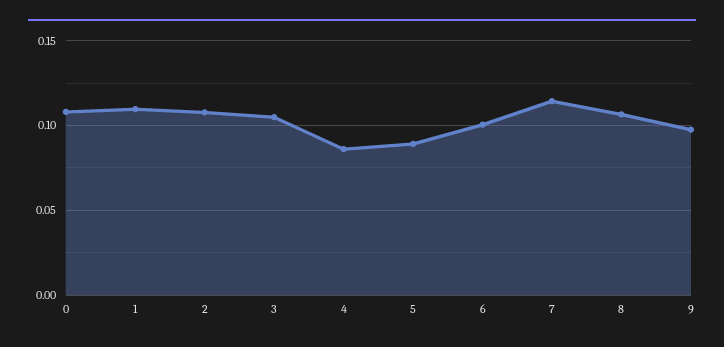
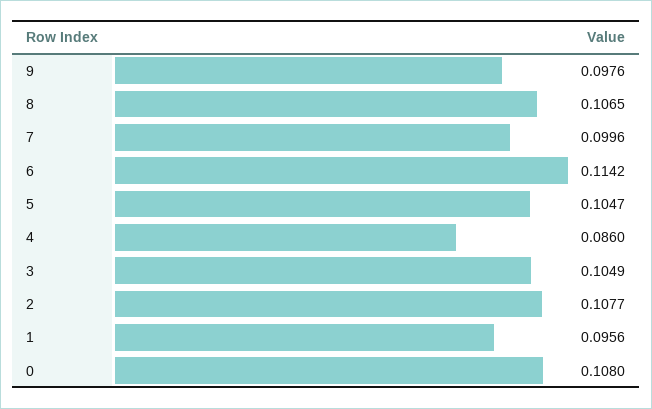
1: 0.11 -> 0.0956
5: 0.09 -> 0.1047
6: 0.1 -> 0.1142
7: 0.115 -> 0.0996

